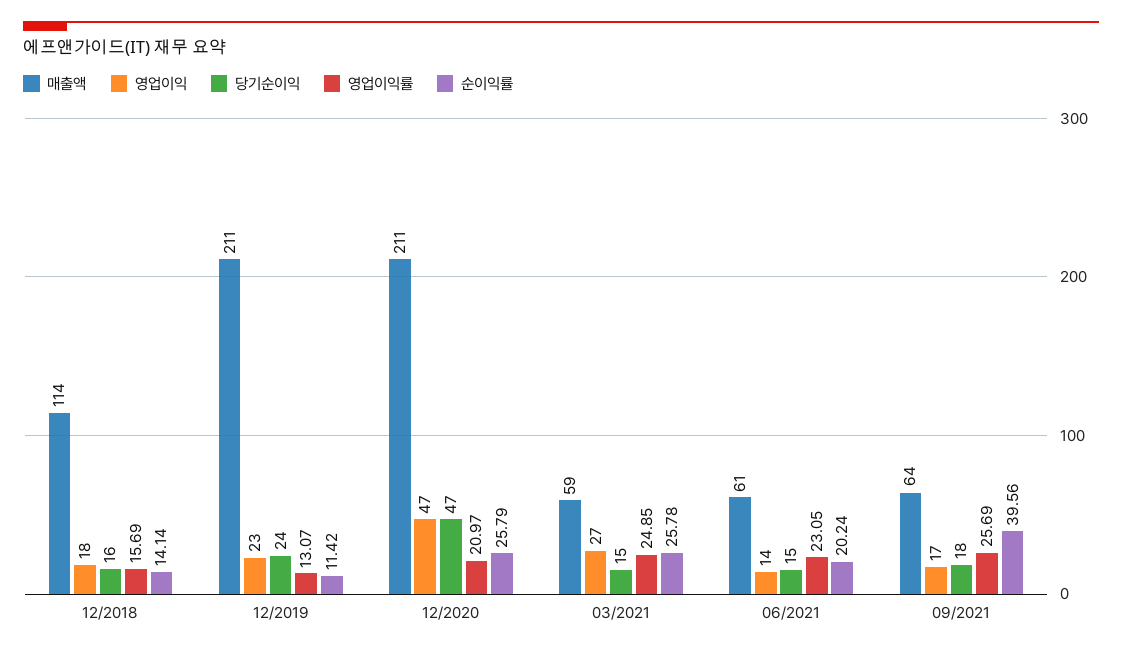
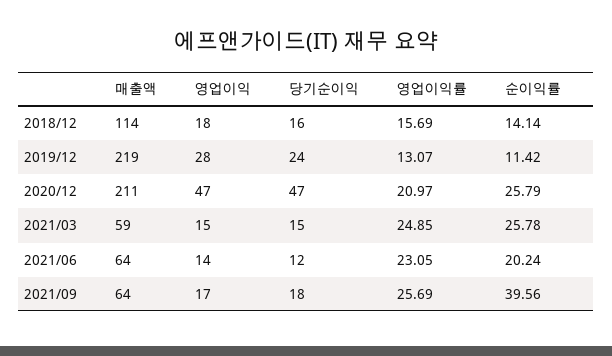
매출액, 12/2019: 211 -> 219
영업이익, 12/2019: 23 -> 28
영업이익, 03/2021: 27 -> 15
매출액, 06/2021: 61 -> 64
당기순이익, 06/2021: 15 -> 12

